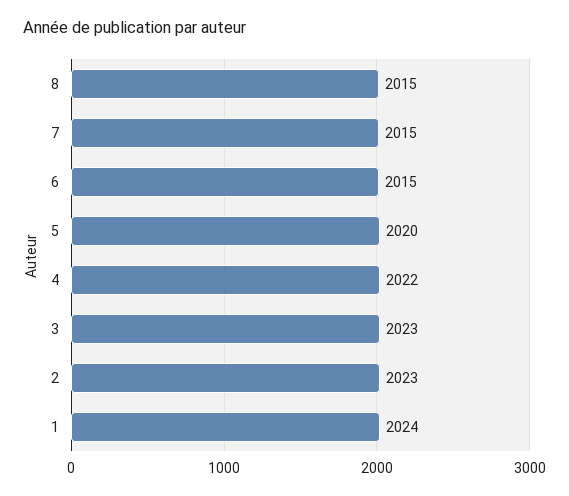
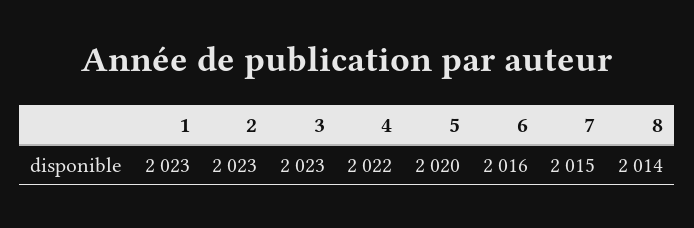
8: 2015 -> 2014
6: 2015 -> 2016
1: 2024 -> 2023

